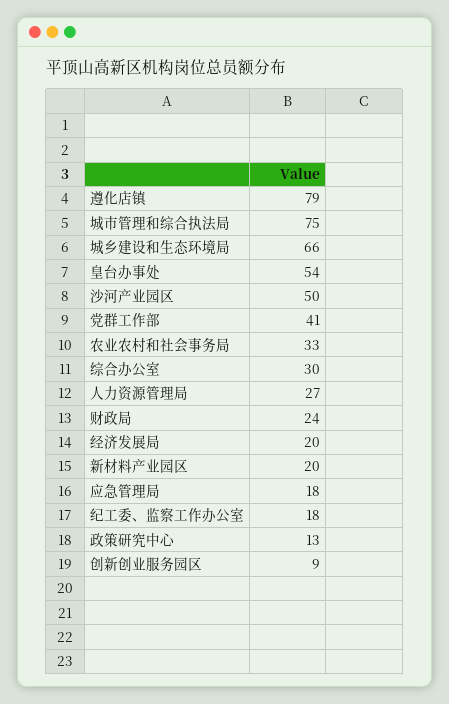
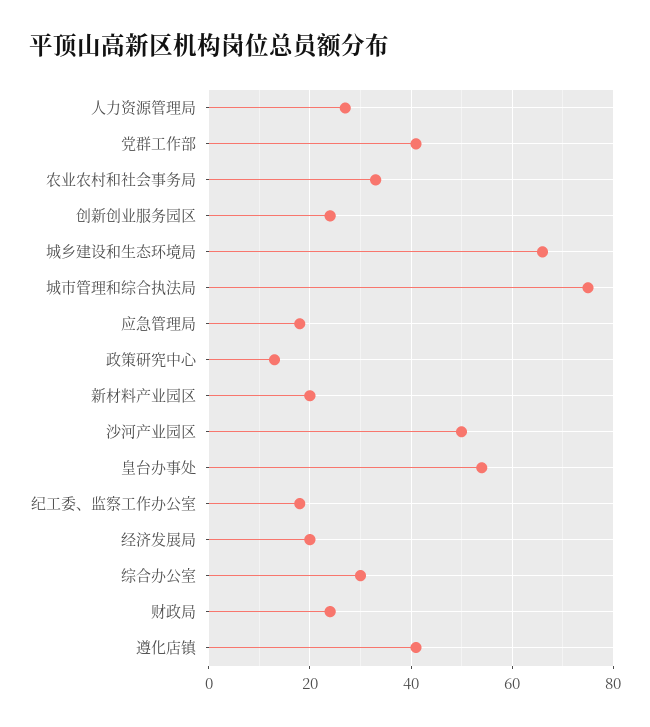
遵化店镇: 79 -> 40
创新创业服务园区: 9 -> 25

